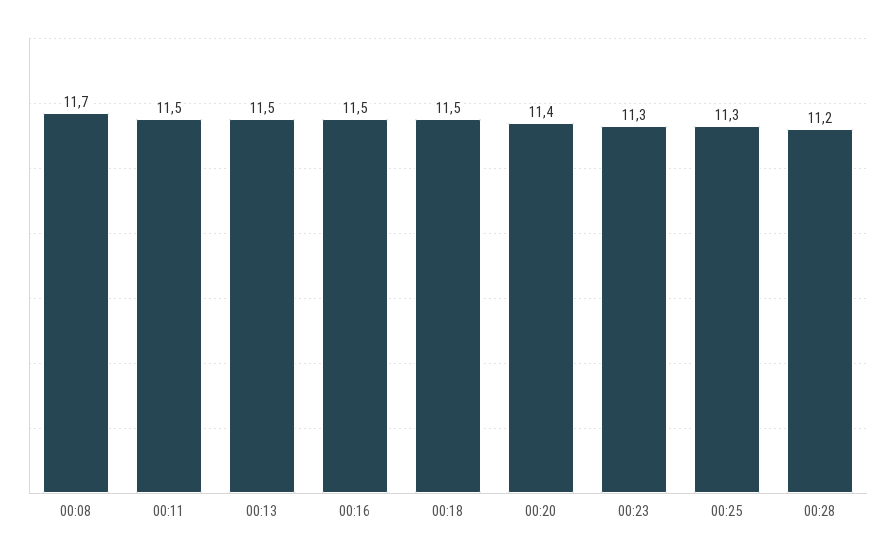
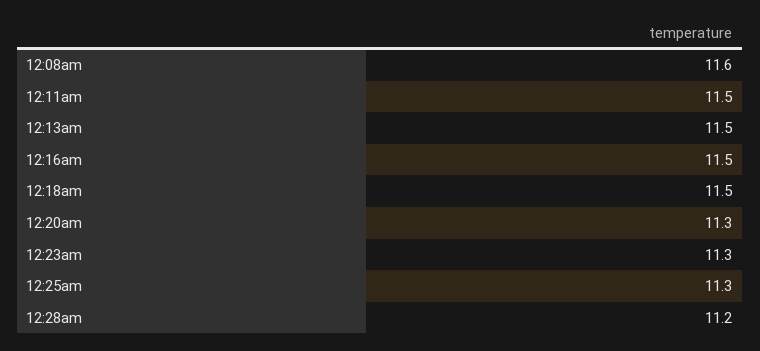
00:08: 11.7 -> 11.6
00:20: 11.4 -> 11.3

